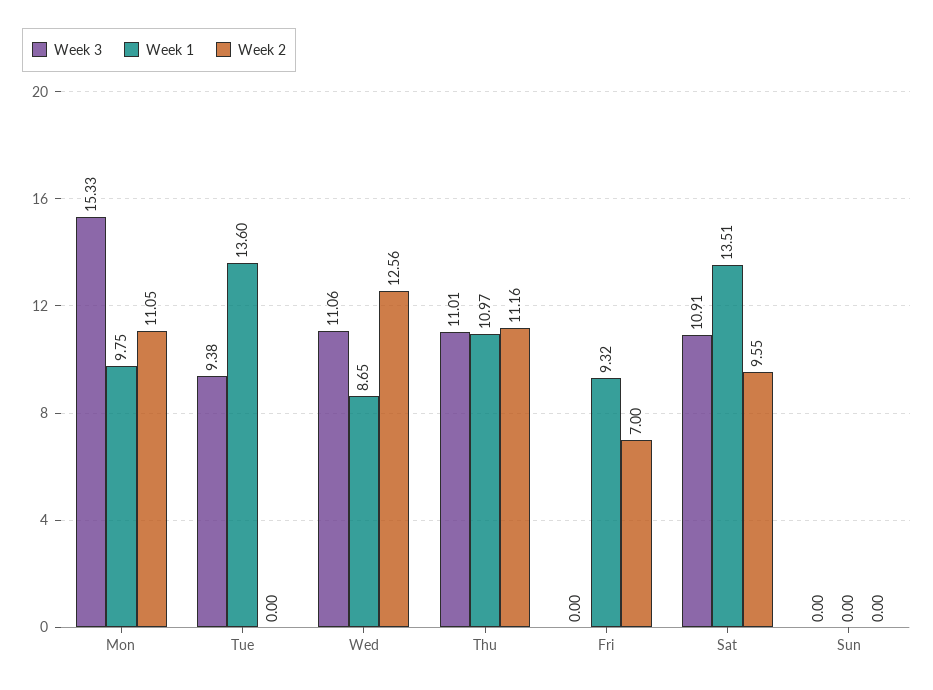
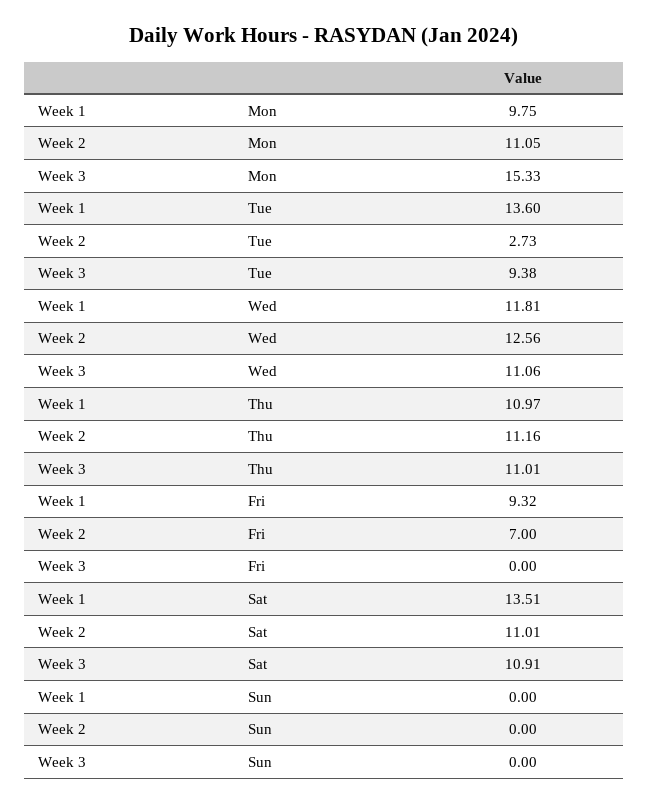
Week 2, Tue: 0 -> 2.73
Week 1, Wed: 8.65 -> 11.81
Week 2, Sat: 9.55 -> 11.01

